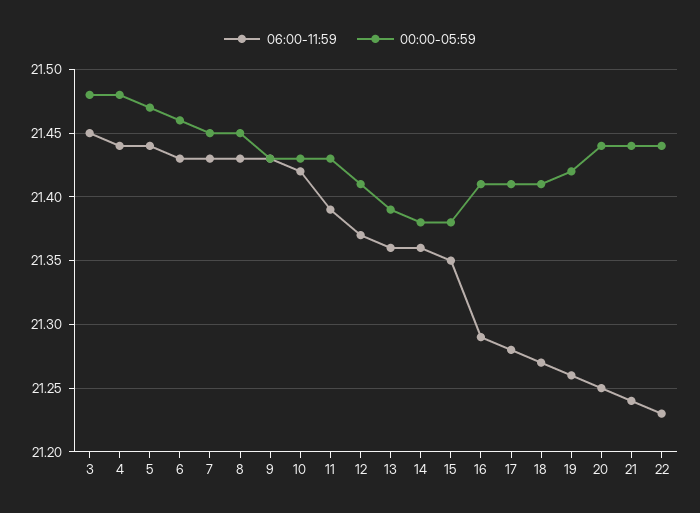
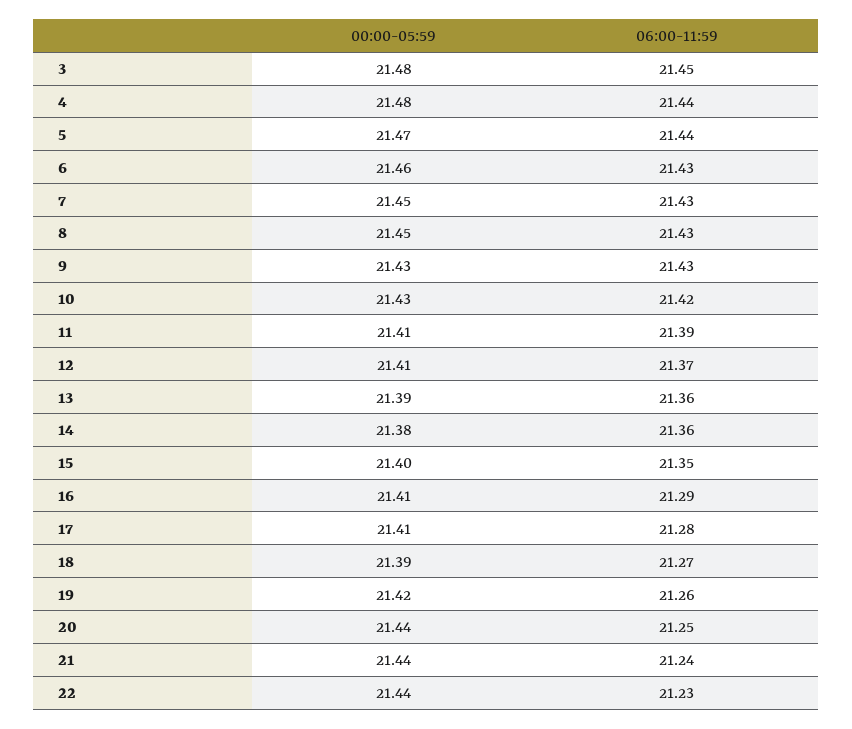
00:00-05:59, 11: 21.43 -> 21.41
00:00-05:59, 15: 21.38 -> 21.4
00:00-05:59, 18: 21.41 -> 21.39

